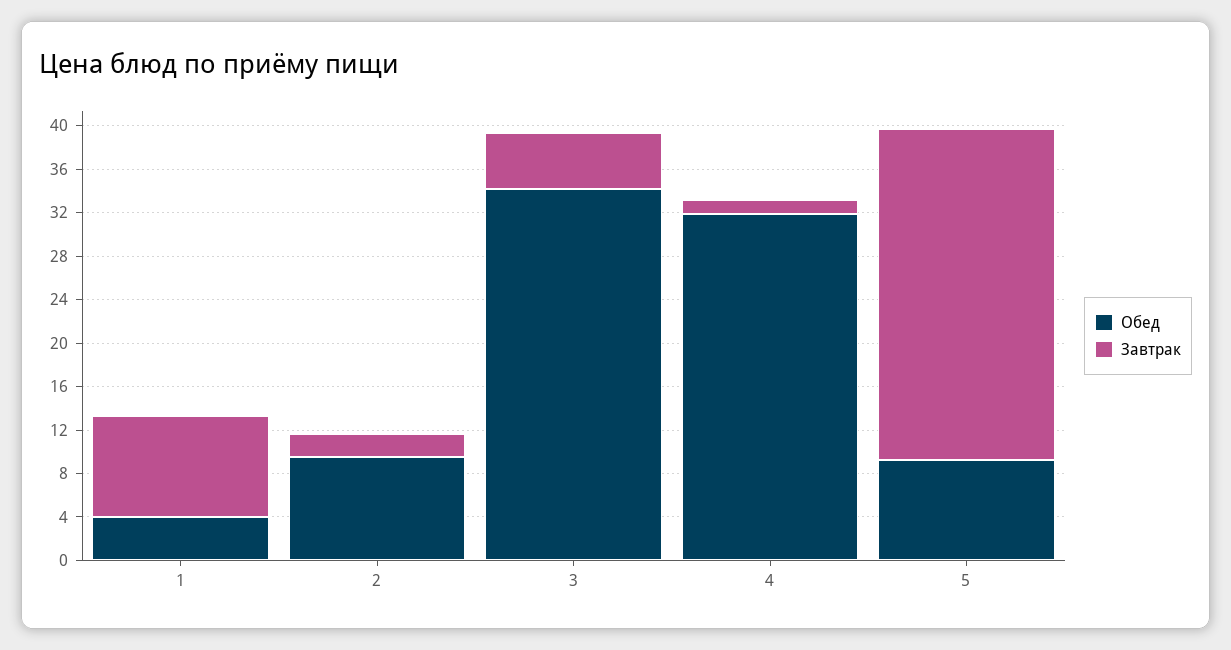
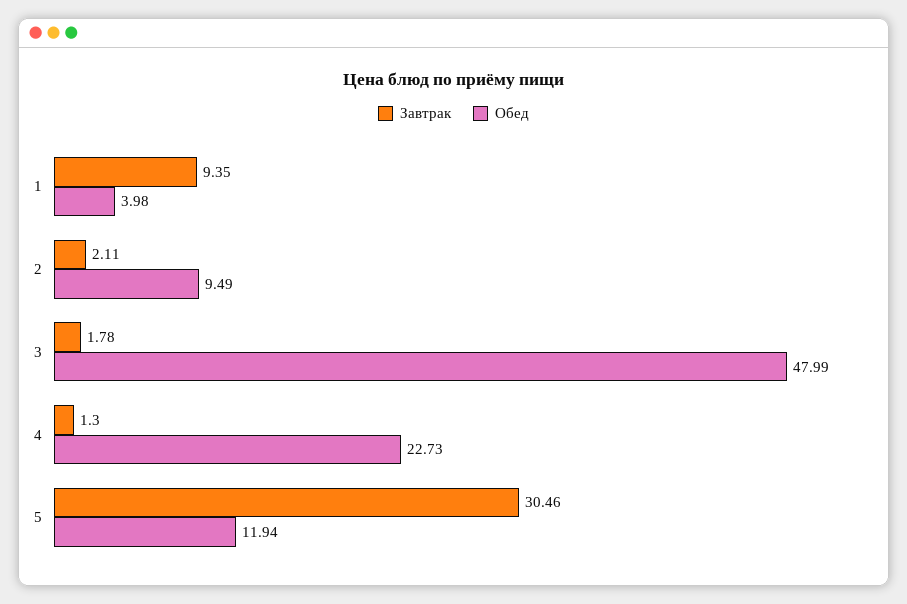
Обед, 3: 34 -> 47.99
Завтрак, 3: 5 -> 1.78
Обед, 4: 32 -> 22.73
Обед, 5: 9 -> 11.94

